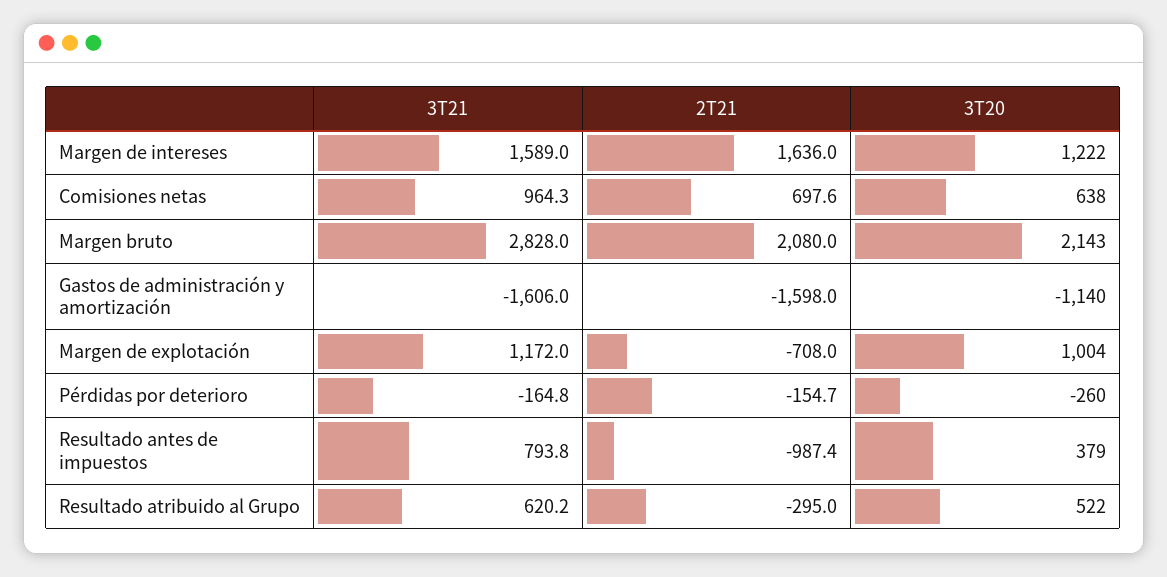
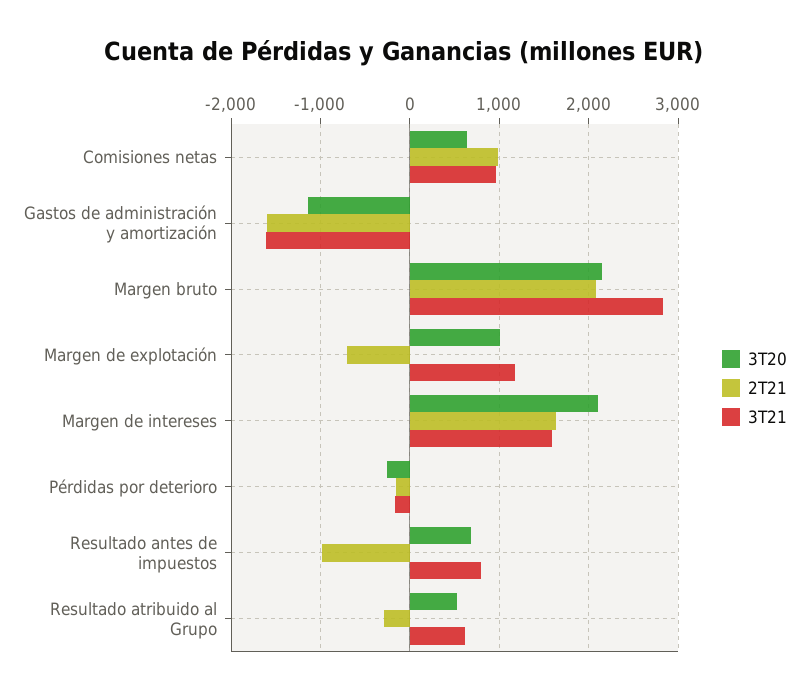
3T20, Margen de intereses: 1222 -> 2100
2T21, Comisiones netas: 697.6 -> 1000
3T20, Resultado antes de impuestos: 379 -> 700

